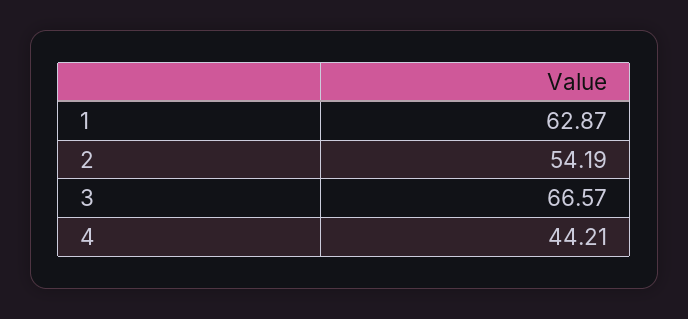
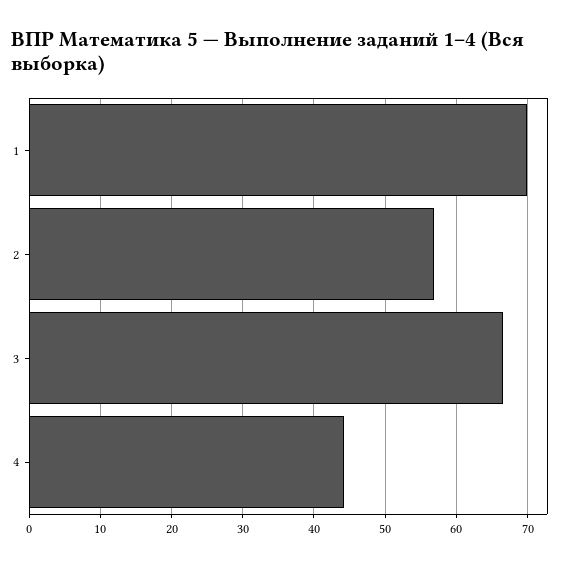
1: 62.87 -> 70
2: 54.19 -> 57

